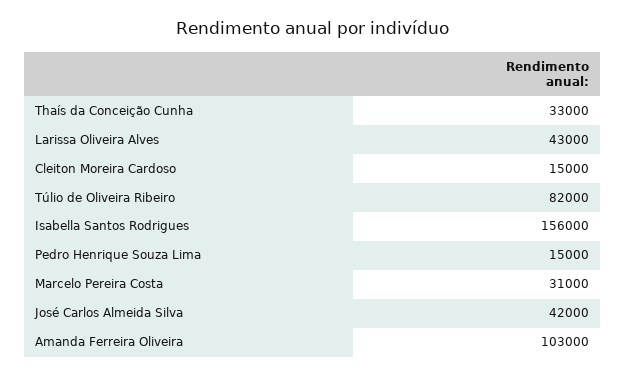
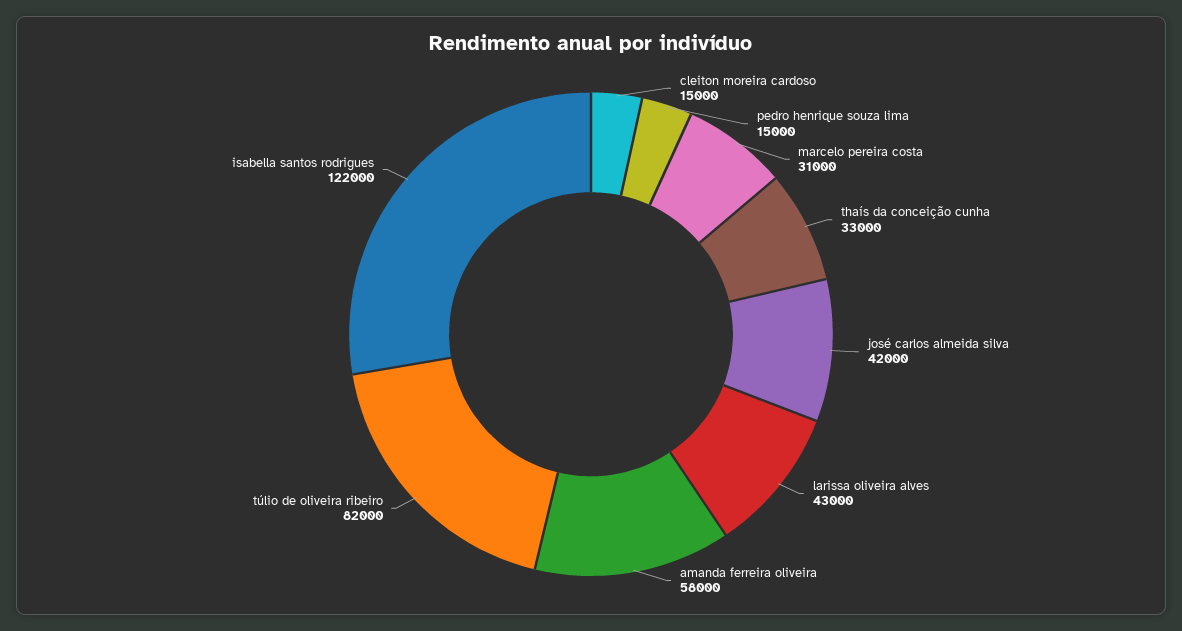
Isabella Santos Rodrigues: 156000 -> 122000
Amanda Ferreira Oliveira: 103000 -> 58000

